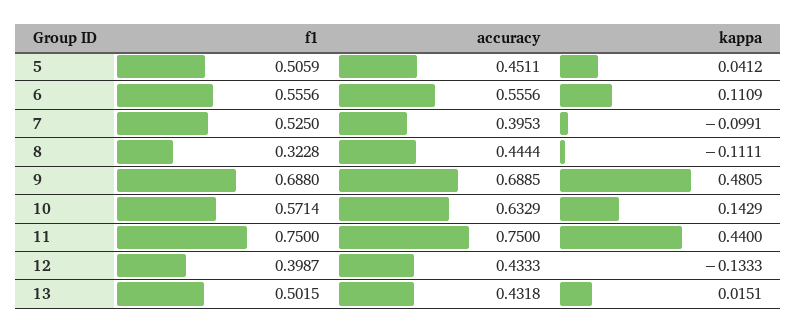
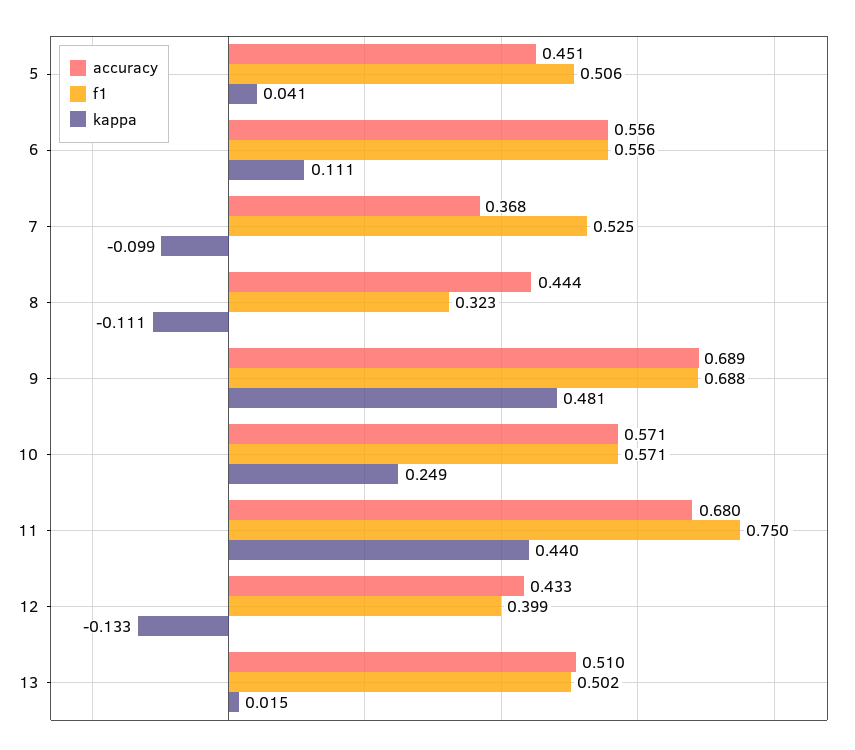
accuracy, 7: 0.3953 -> 0.368
accuracy, 10: 0.6329 -> 0.571
kappa, 10: 0.1429 -> 0.249
accuracy, 11: 0.75 -> 0.68
accuracy, 13: 0.4318 -> 0.51

